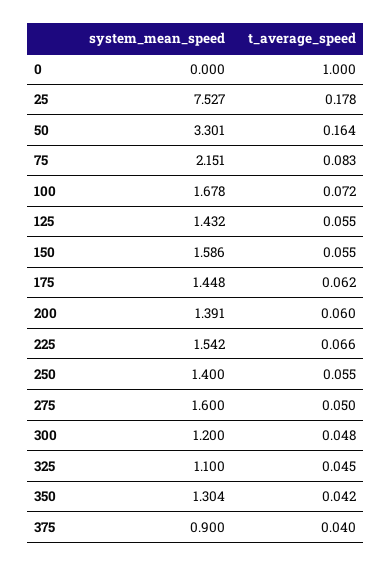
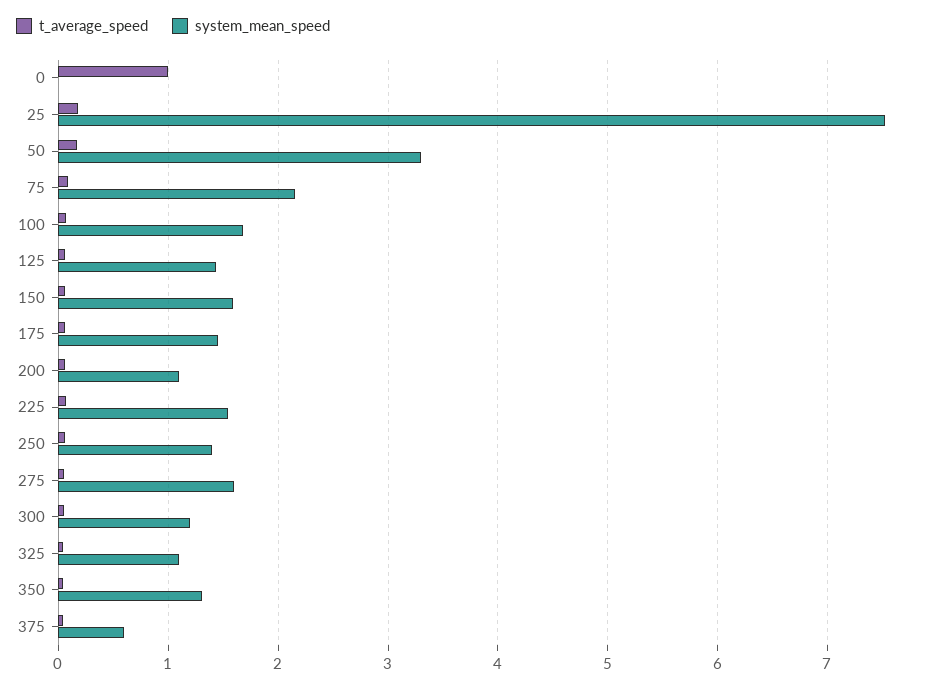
system_mean_speed, 200: 1.391 -> 1.1
system_mean_speed, 375: 0.9 -> 0.6

